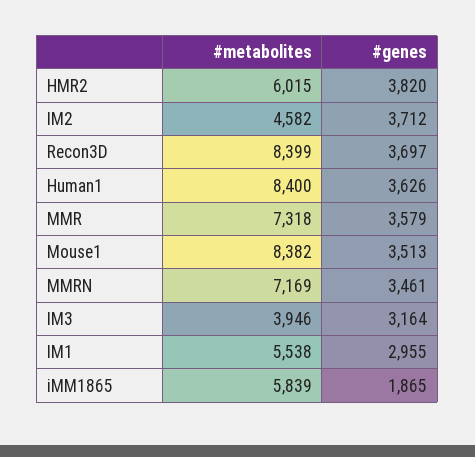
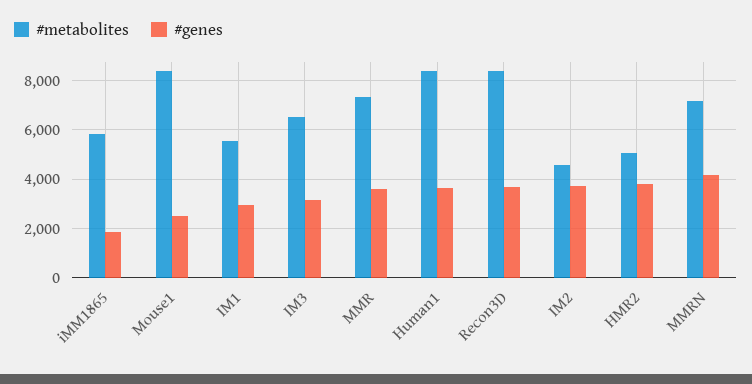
#metabolites, HMR2: 6015 -> 5000
#genes, Mouse1: 3513 -> 2500
#genes, MMRN: 3461 -> 4250
#metabolites, IM3: 3946 -> 6500

